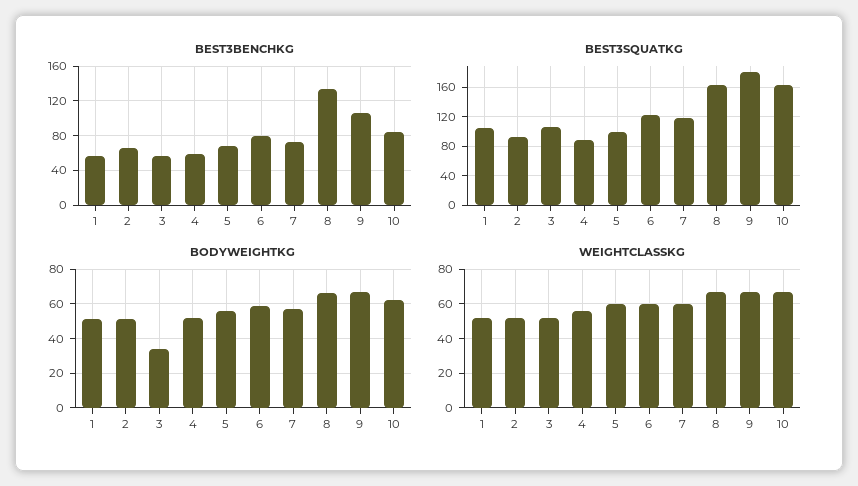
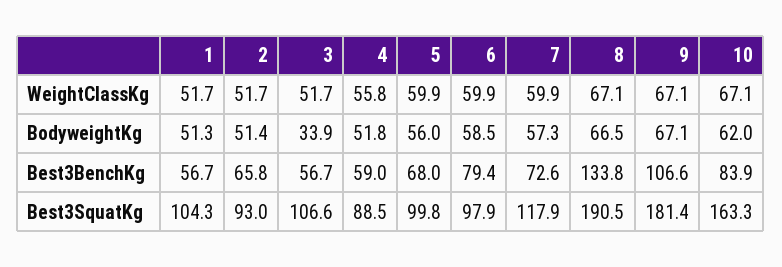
BEST3SQUATKG, 6: 120 -> 97.9
BEST3SQUATKG, 8: 160 -> 190.5

